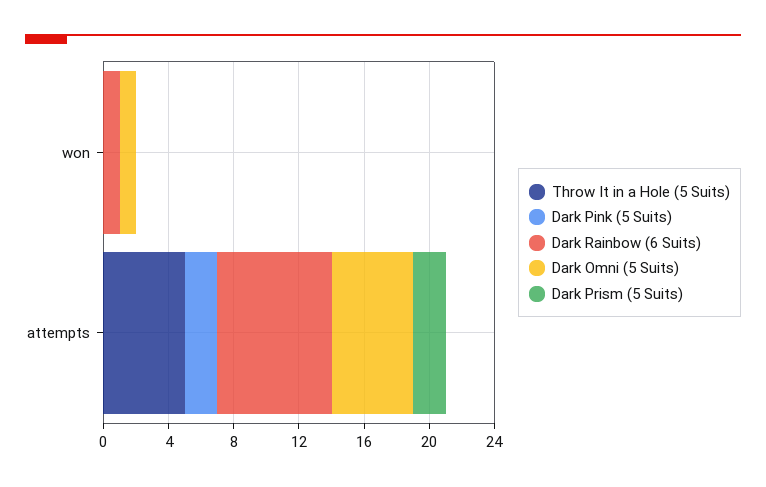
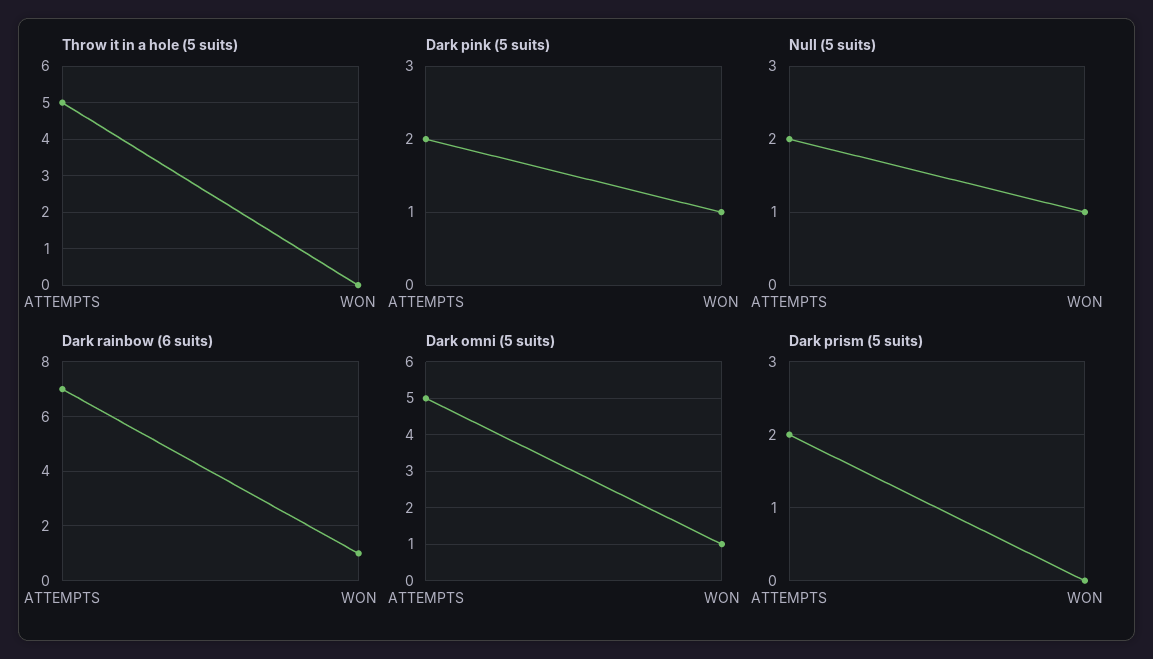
Dark Pink (5 Suits), won: 0 -> 1
Null (5 suits), attempts: none -> 2
Null (5 suits), won: none -> 1

